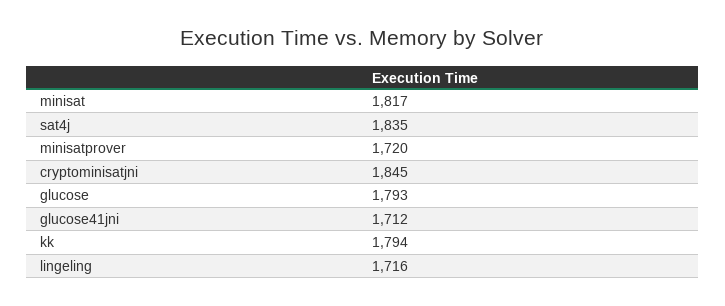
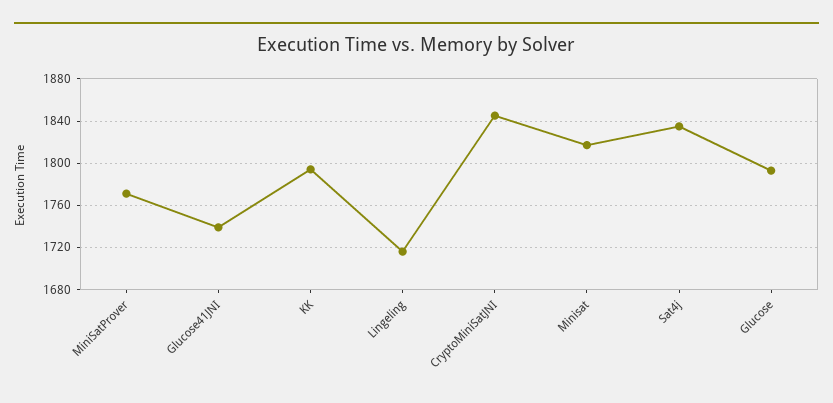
minisatprover: 1720 -> 1770
glucose41jni: 1712 -> 1740

